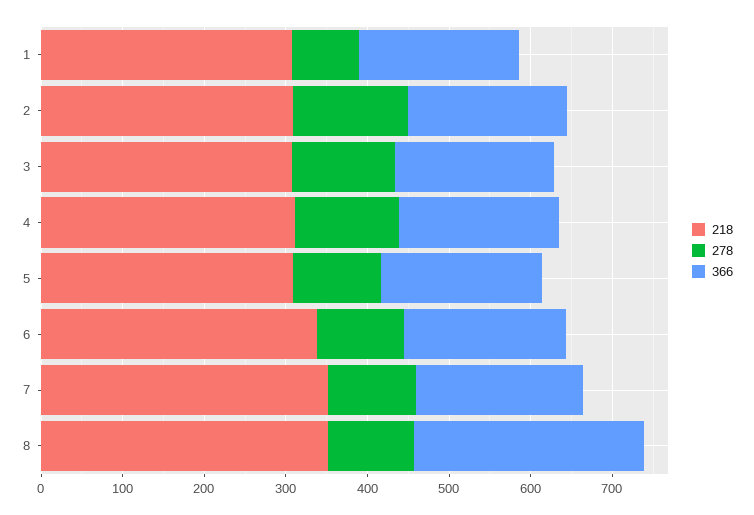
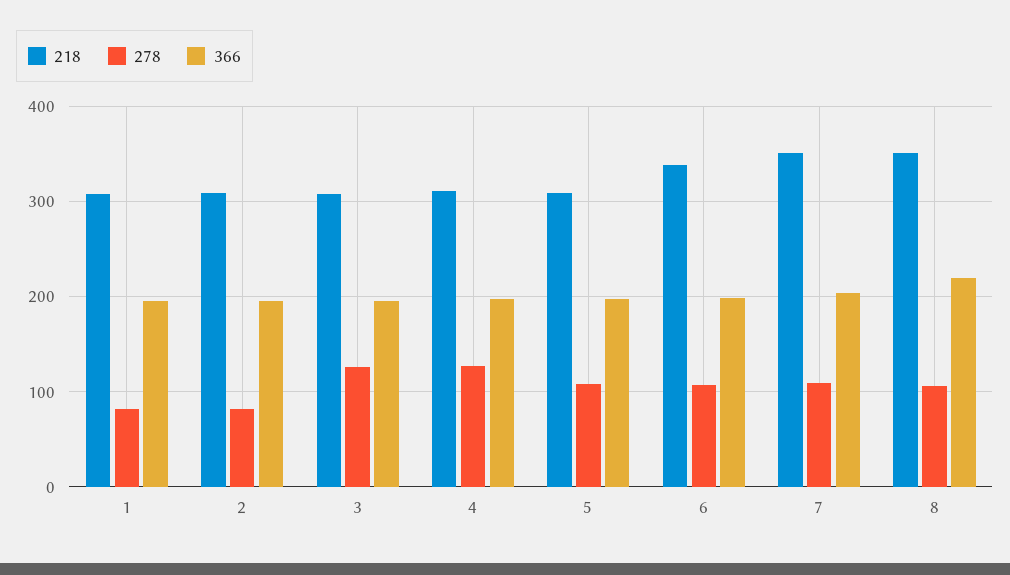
278, 2: 140 -> 80
366, 8: 280 -> 220

